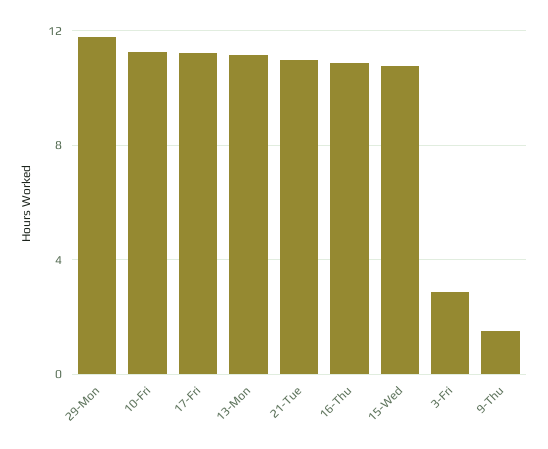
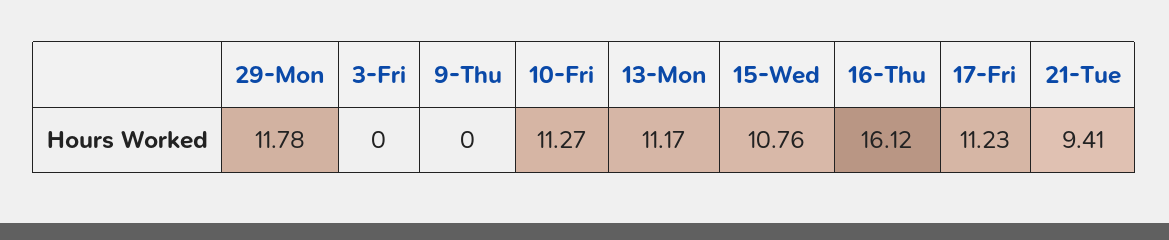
21-Tue: 11 -> 9.41
16-Thu: 11 -> 16.12
3-Fri: 3 -> 0
9-Thu: 1.5 -> 0

